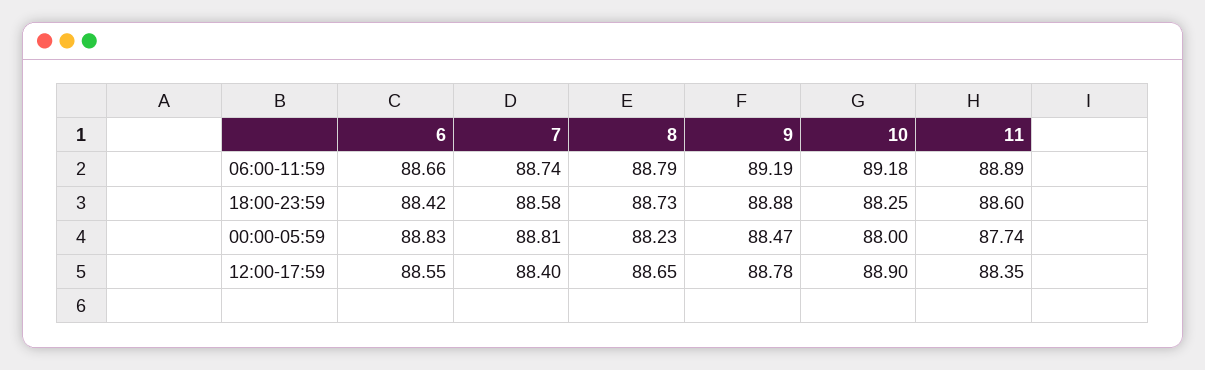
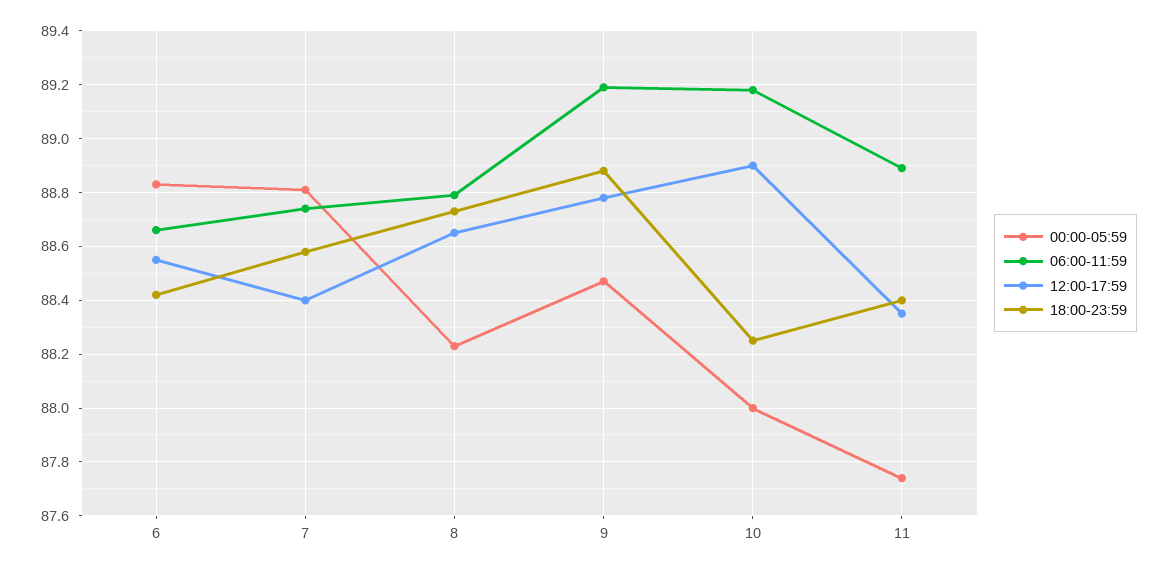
18:00-23:59, 11: 88.6 -> 88.4

